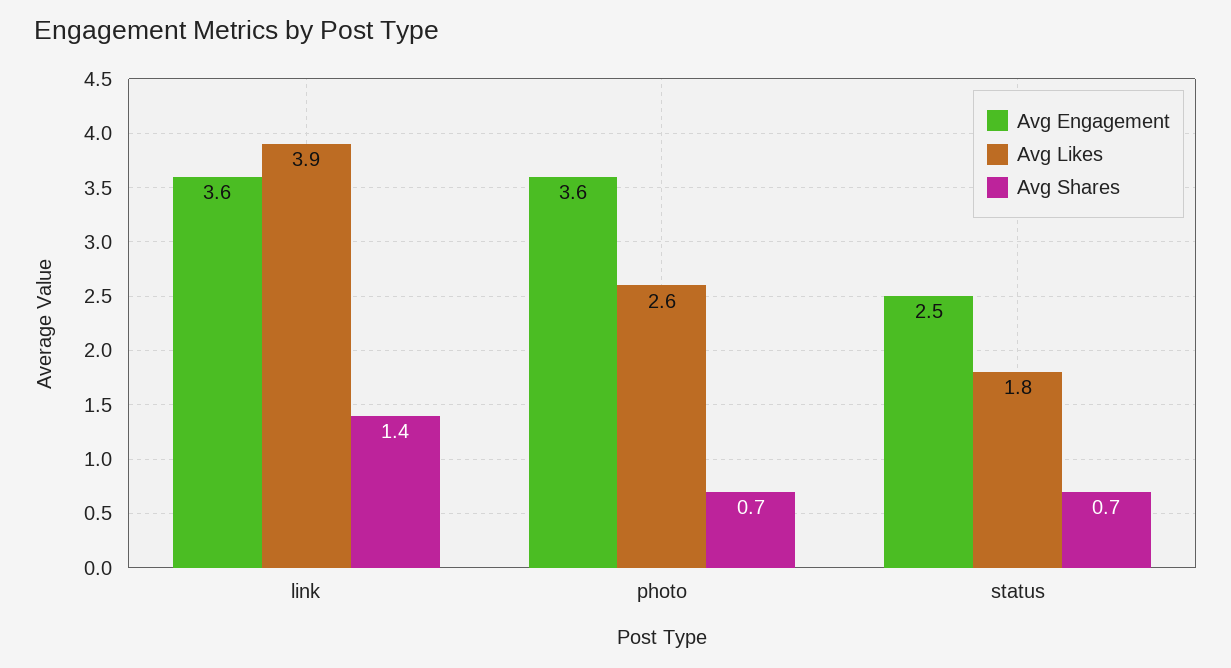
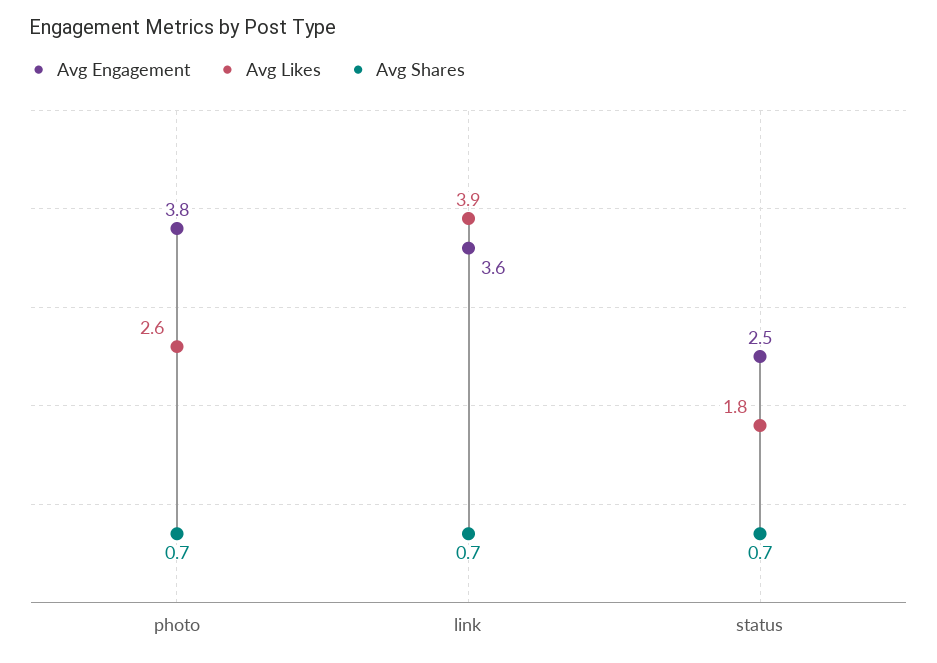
Avg Shares, link: 1.4 -> 0.7
Avg Engagement, photo: 3.6 -> 3.8

